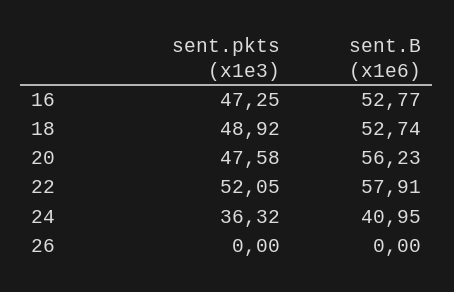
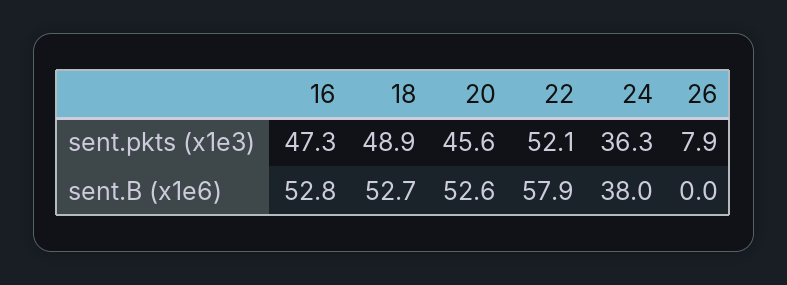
sent.pkts (x1e3), 20: 47.58 -> 45.6
sent.B (x1e6), 20: 56.23 -> 52.6
sent.B (x1e6), 24: 40.95 -> 38
sent.pkts (x1e3), 26: 0 -> 7.9

